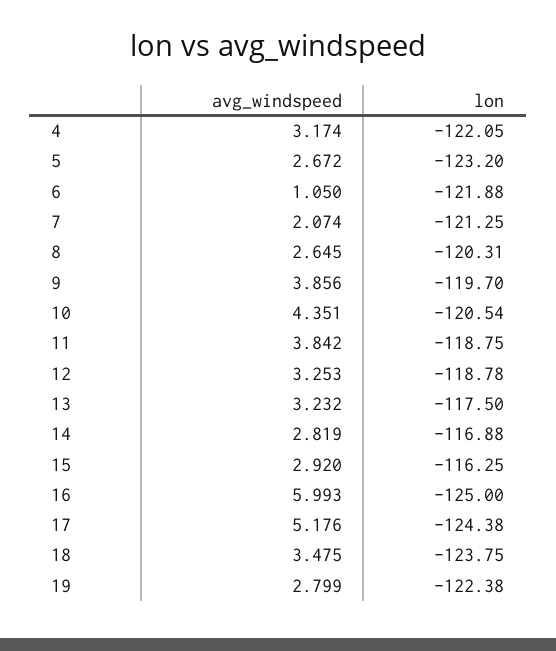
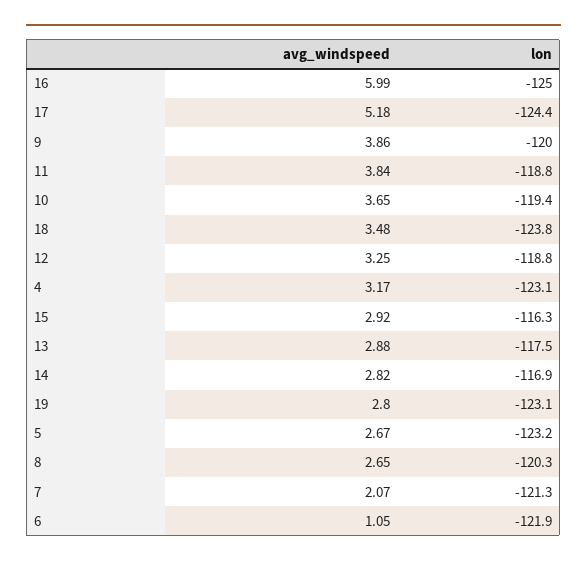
lon, 4: -122.05 -> -123.1
lon, 9: -119.7 -> -120
avg_windspeed, 10: 4.351 -> 3.65
lon, 10: -120.54 -> -119.4
avg_windspeed, 13: 3.232 -> 2.88
lon, 19: -122.38 -> -123.1

